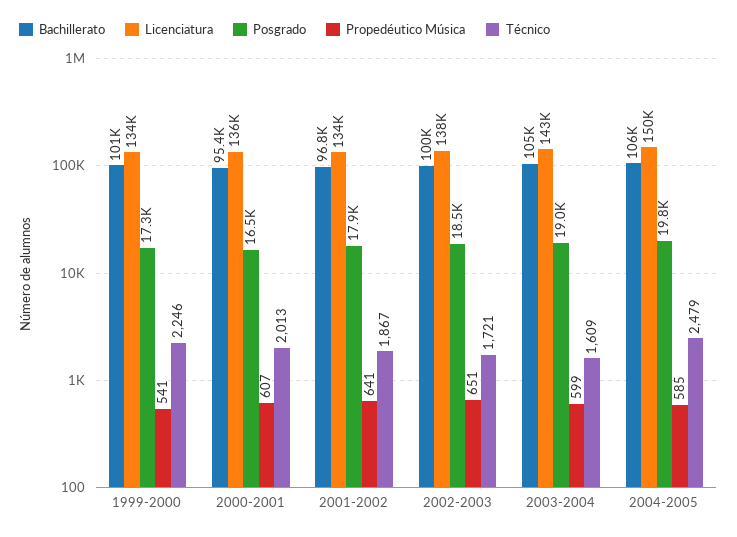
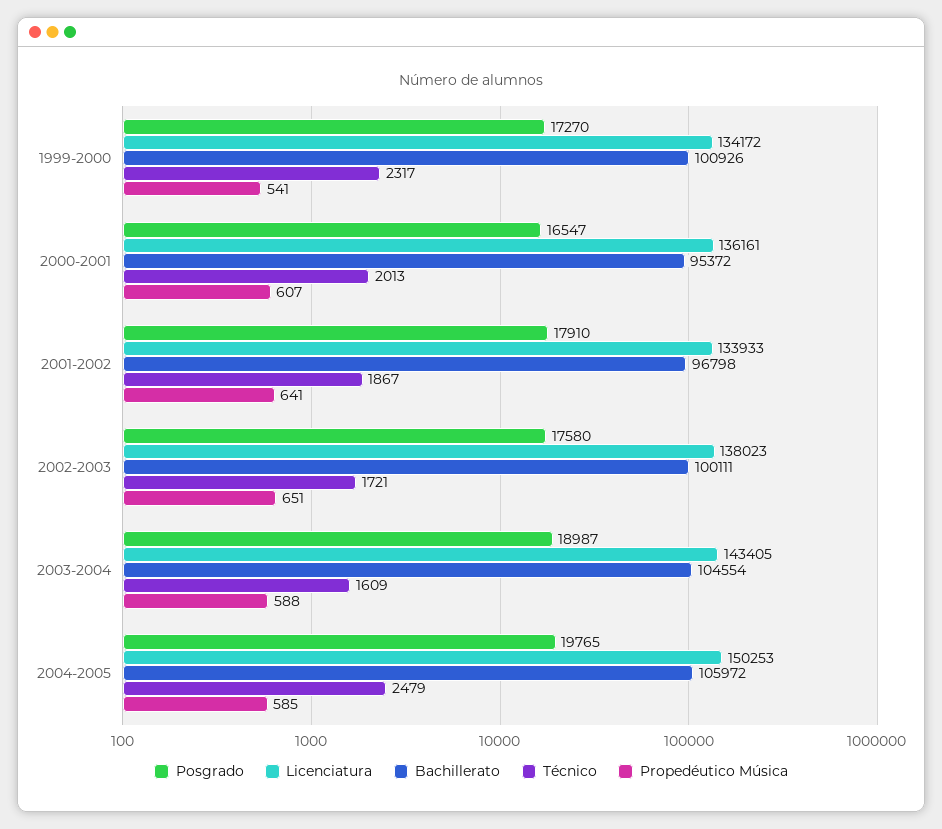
Técnico, 1999-2000: 2246 -> 2317
Posgrado, 2002-2003: 18500 -> 17580
Propedéutico Música, 2003-2004: 599 -> 588

